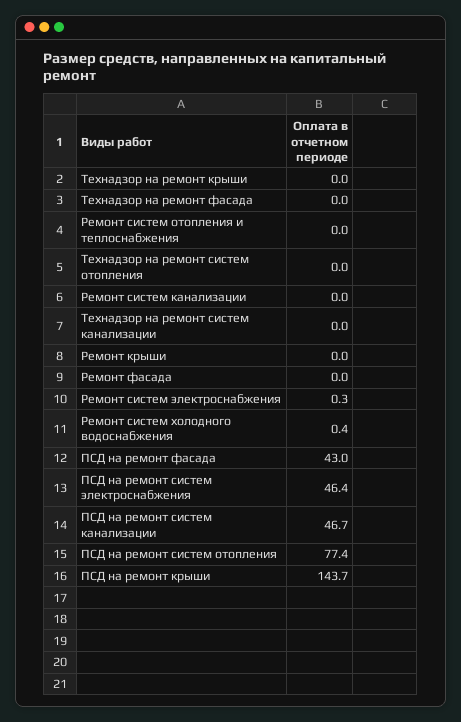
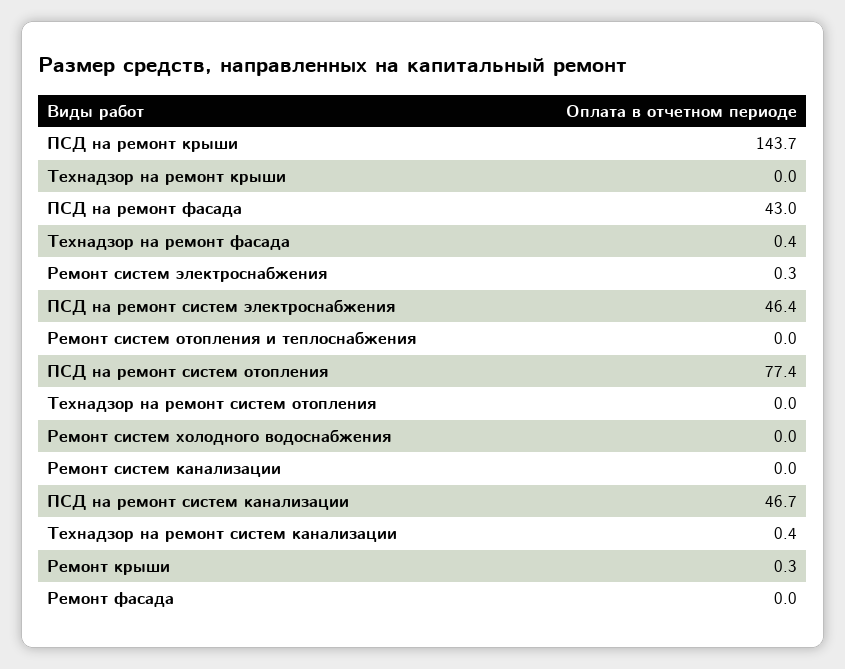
Технадзор на ремонт фасада: 0 -> 0.4
Технадзор на ремонт систем канализации: 0 -> 0.4
Ремонт крыши: 0 -> 0.3
Ремонт систем холодного водоснабжения: 0.4 -> 0

